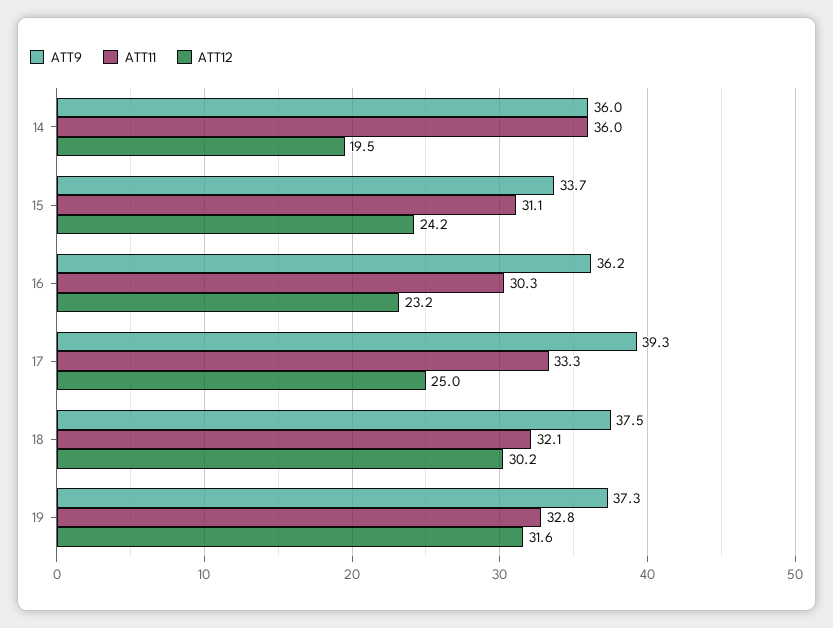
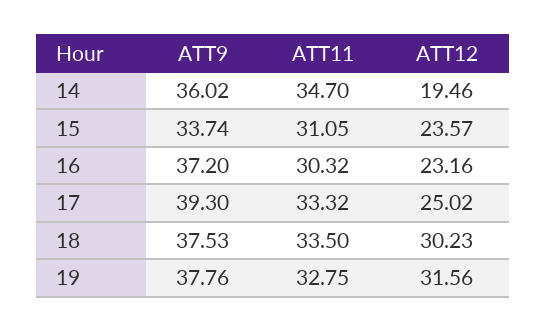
ATT11, 14: 36 -> 34.7
ATT12, 15: 24.2 -> 23.57
ATT9, 16: 36.2 -> 37.2
ATT11, 18: 32.1 -> 33.5
ATT9, 19: 37.3 -> 37.76

